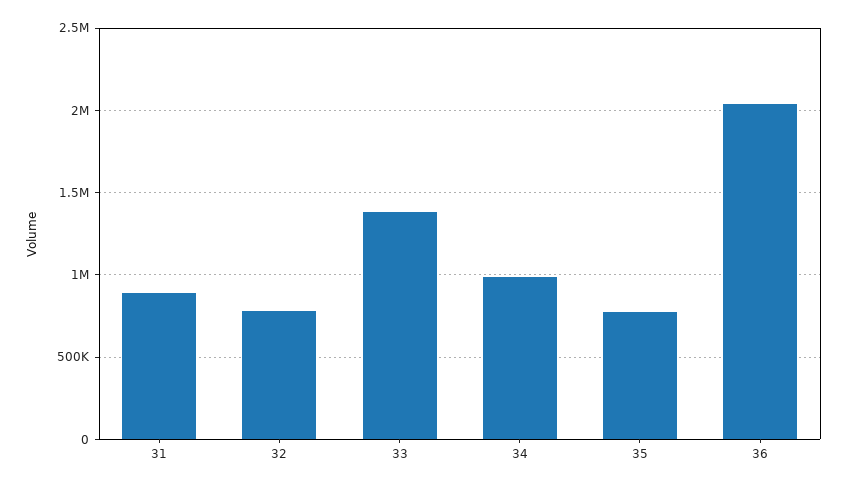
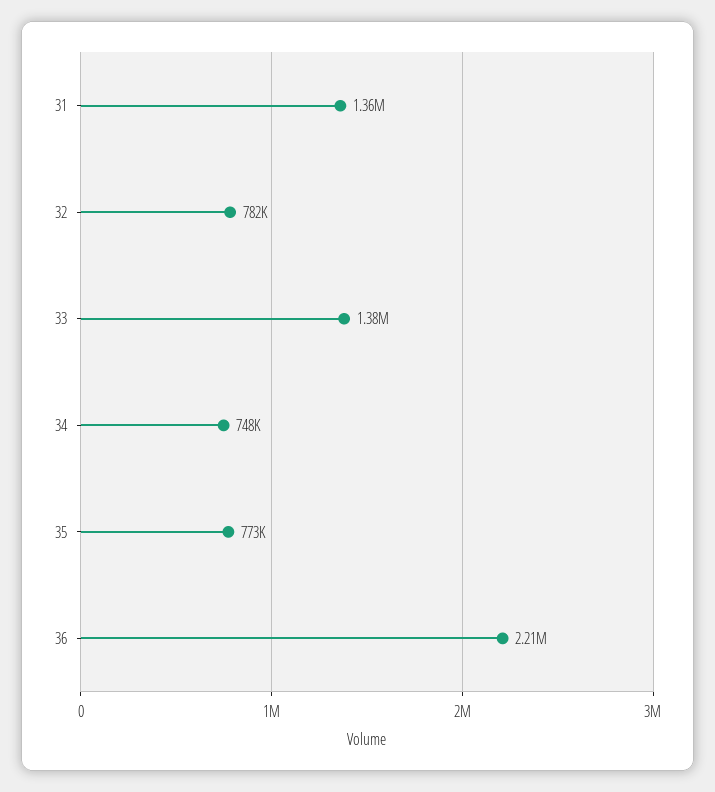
31: 900000 -> 1360000
34: 1000000 -> 748000
36: 2050000 -> 2210000

